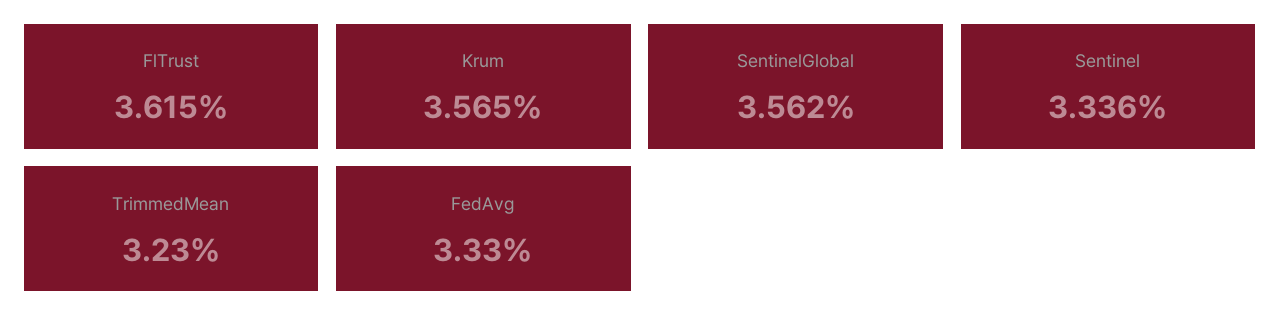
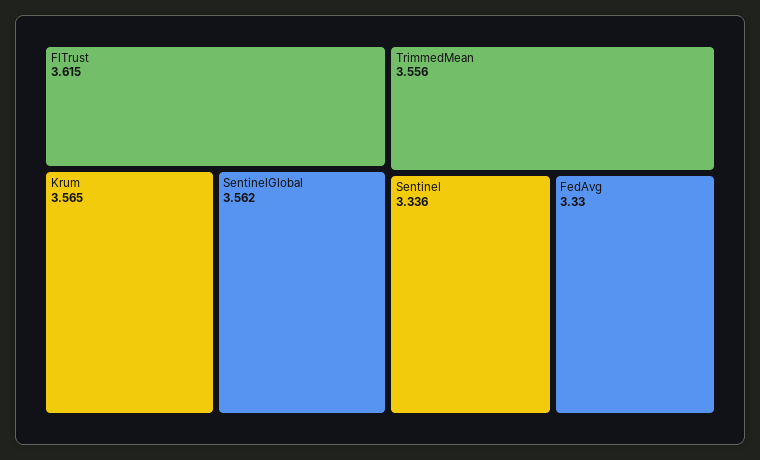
TrimmedMean: 3.23 -> 3.556

